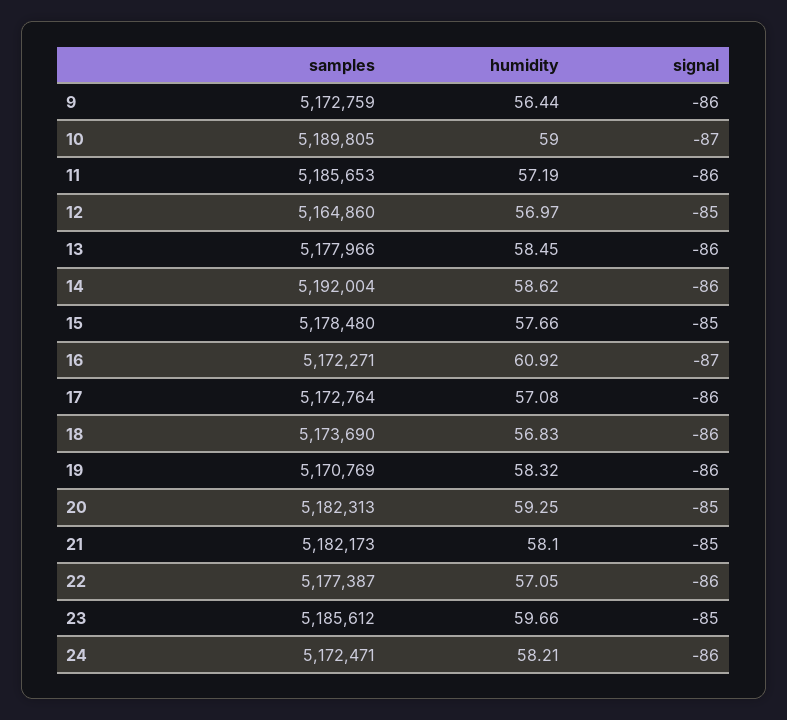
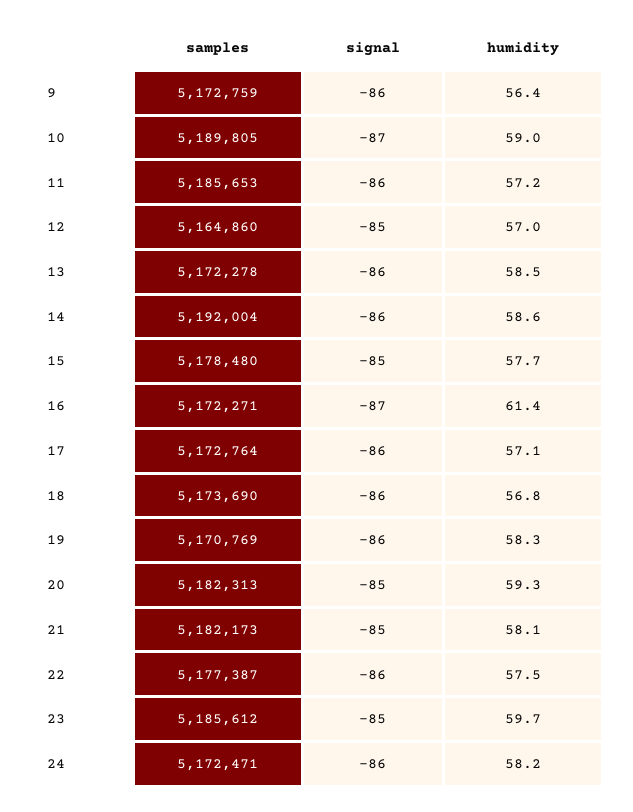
samples, 13: 5177966 -> 5172278
humidity, 16: 60.92 -> 61.4
humidity, 22: 57.05 -> 57.5

